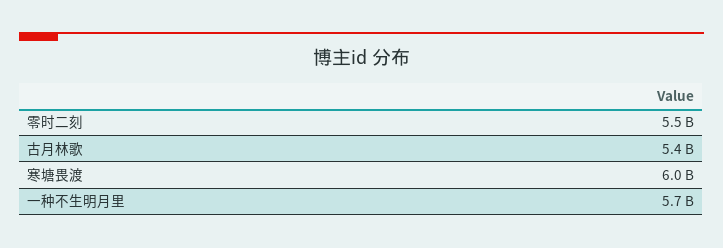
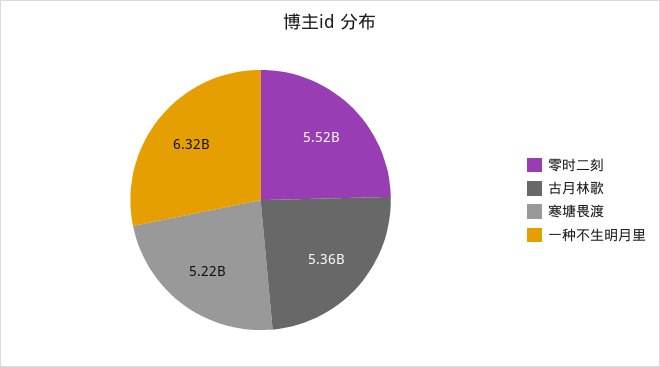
寒塘畏渡: 6000000000 -> 5220000000
一种不生明月里: 5700000000 -> 6320000000

